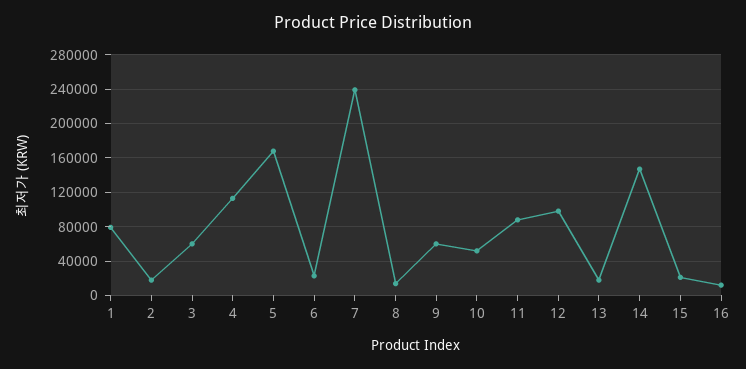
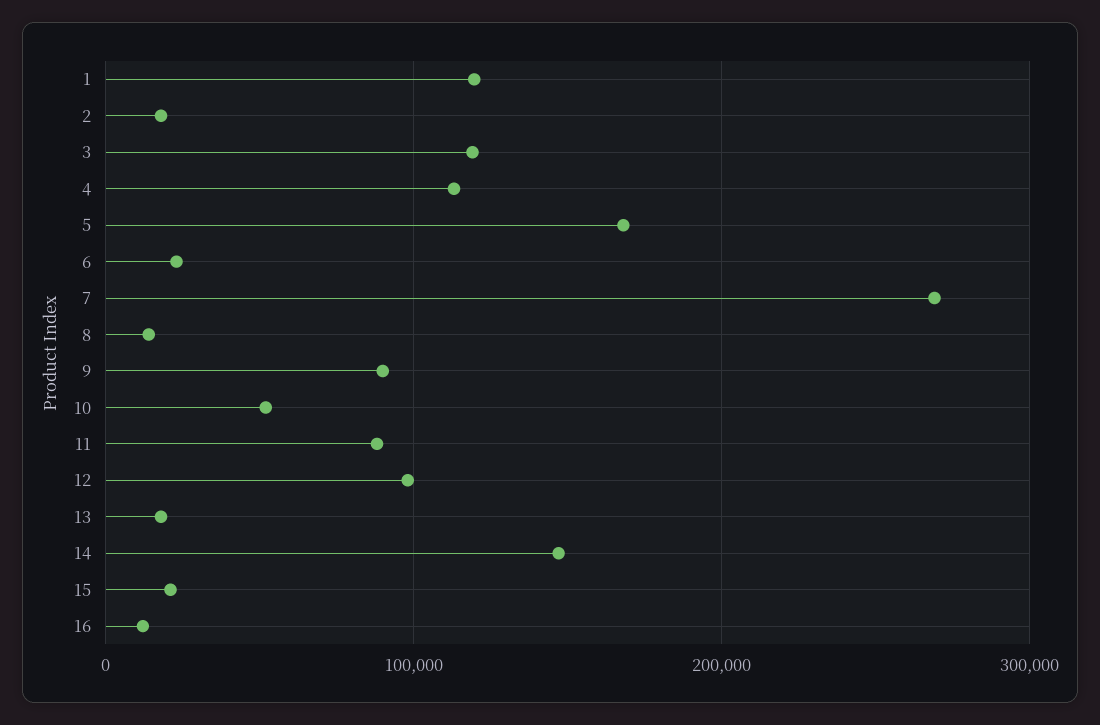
1: 80000 -> 120000
3: 60000 -> 120000
7: 240000 -> 270000
9: 60000 -> 90000

